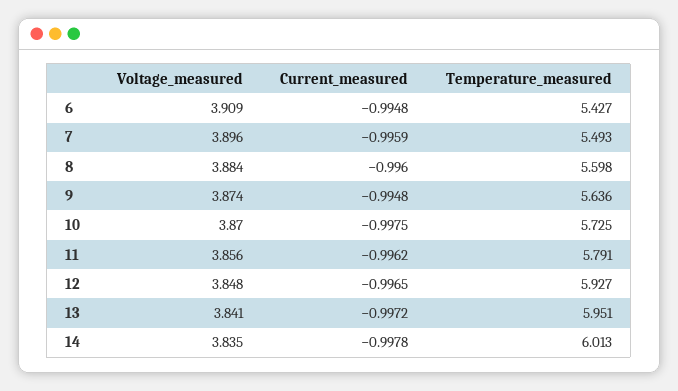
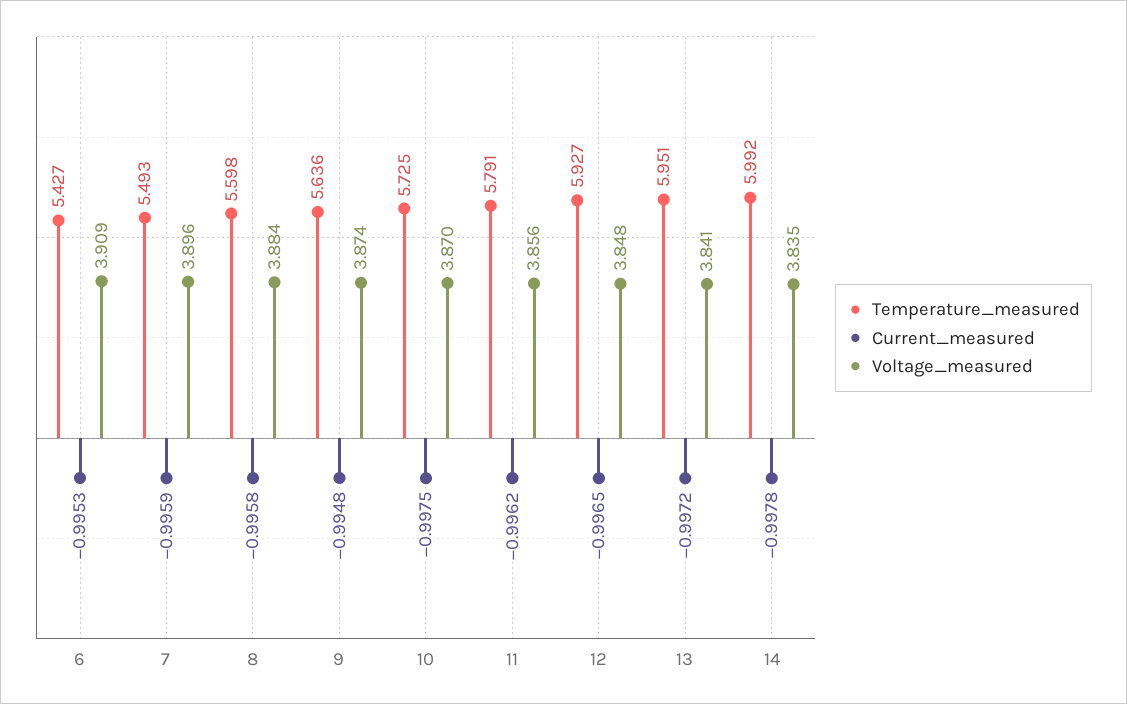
Current_measured, 6: -0.9948 -> -0.9953
Current_measured, 8: -0.996 -> -0.9958
Temperature_measured, 14: 6.013 -> 5.992

